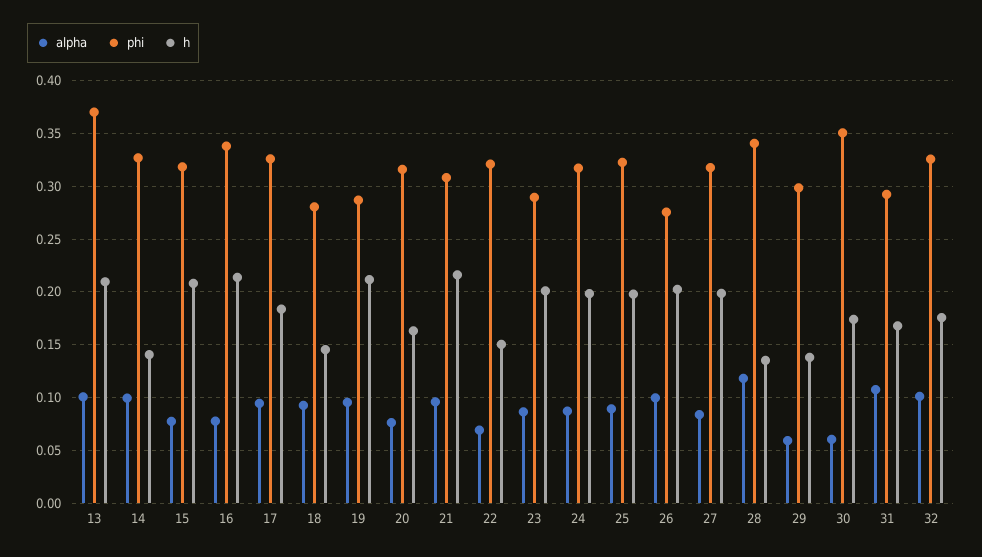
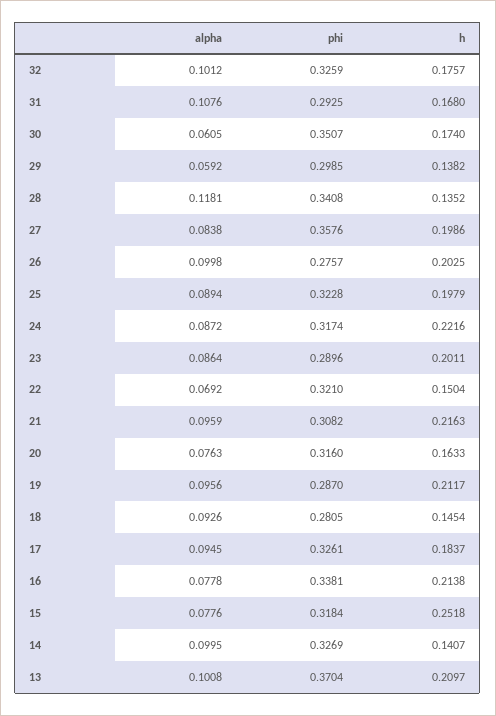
h, 15: 0.21 -> 0.2518
h, 24: 0.2 -> 0.2216
phi, 27: 0.32 -> 0.3576

